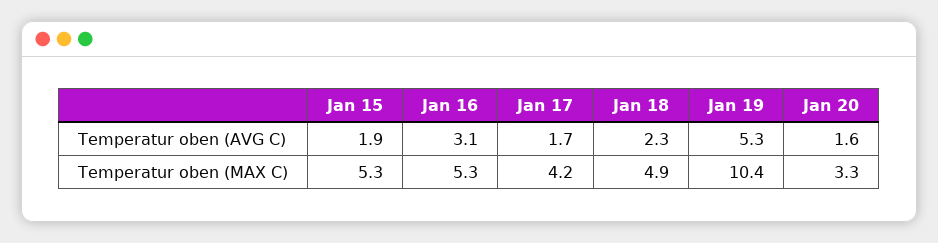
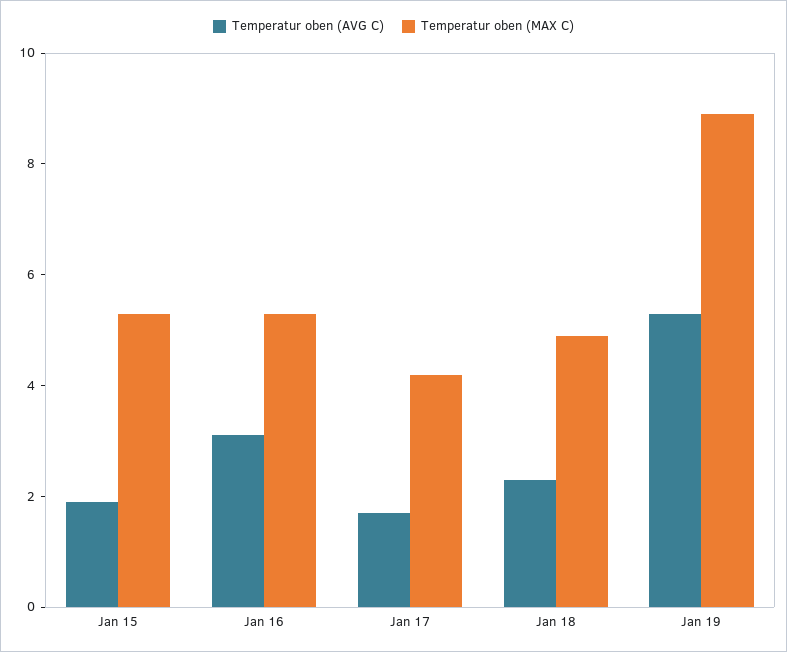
Temperatur oben (AVG C), Jan 20: 1.6 -> none
Temperatur oben (MAX C), Jan 19: 10.4 -> 9
Temperatur oben (MAX C), Jan 20: 3.3 -> none

